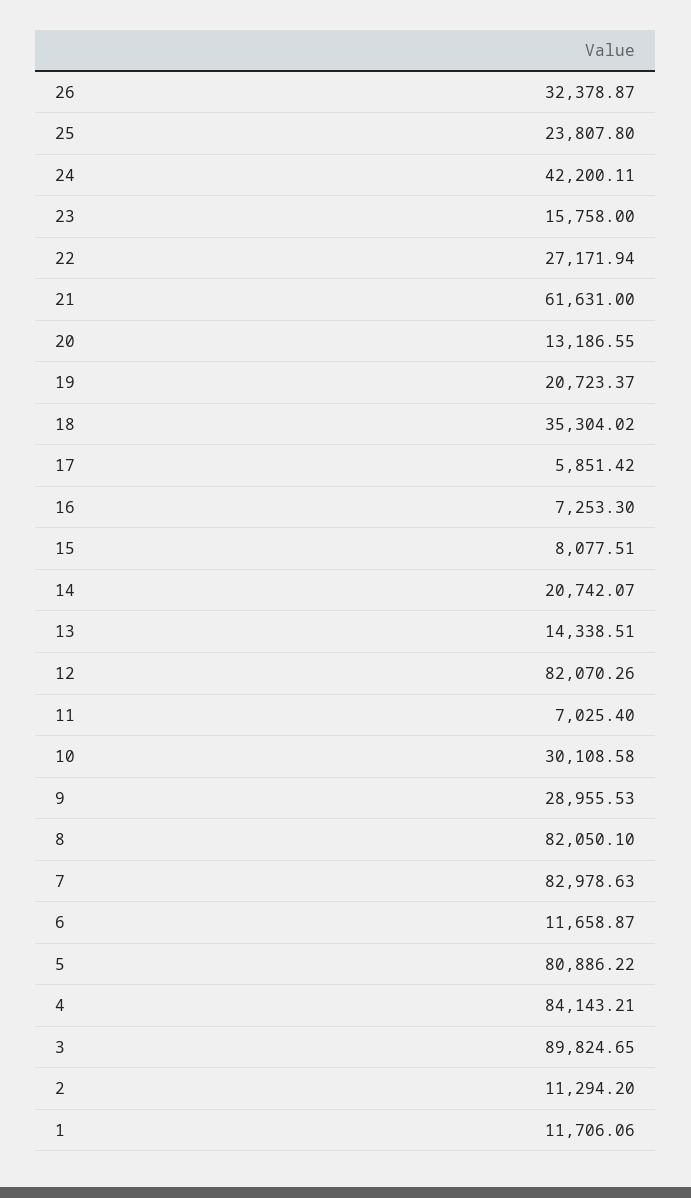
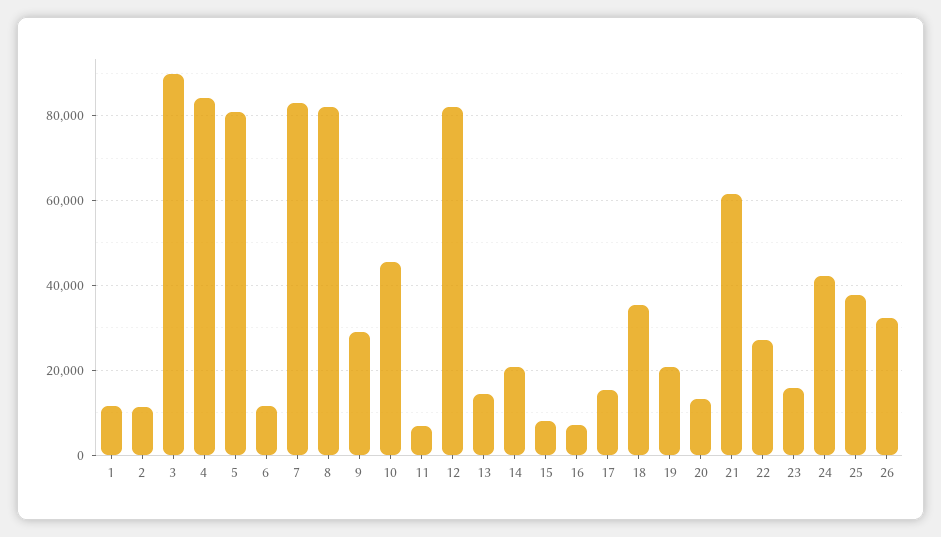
25: 23807.8 -> 38000
17: 5851.42 -> 16000
10: 30108.58 -> 46000

